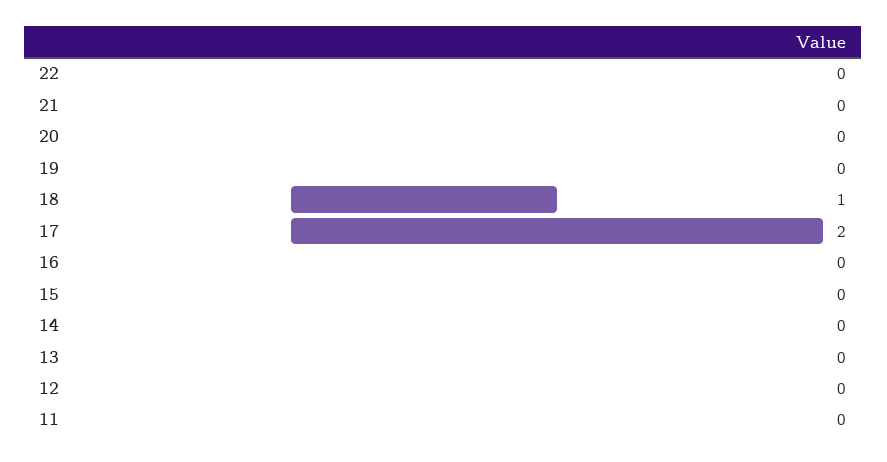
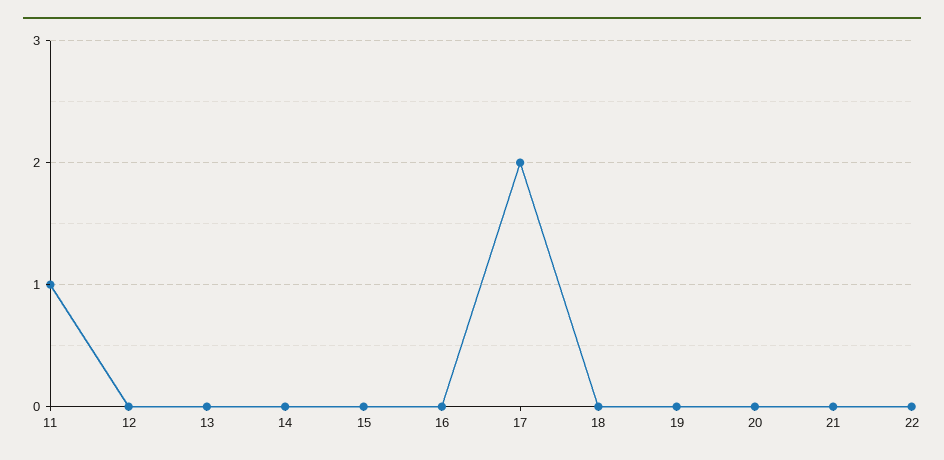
18: 1 -> 0
11: 0 -> 1

